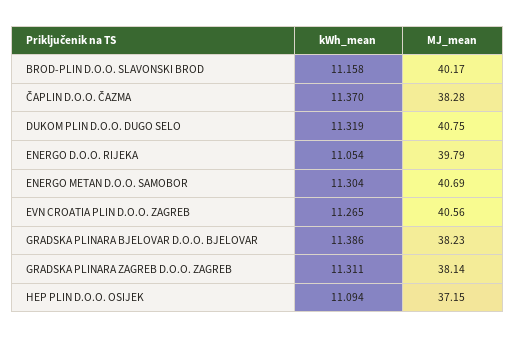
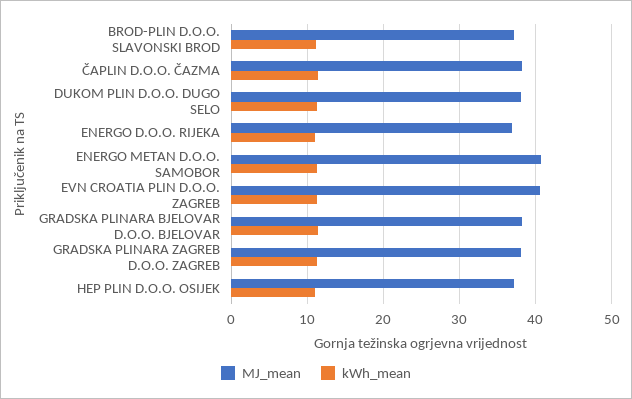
MJ_mean, BROD-PLIN D.O.O. SLAVONSKI BROD: 40.17 -> 37
MJ_mean, DUKOM PLIN D.O.O. DUGO SELO: 40.75 -> 38
MJ_mean, ENERGO D.O.O. RIJEKA: 39.79 -> 37

